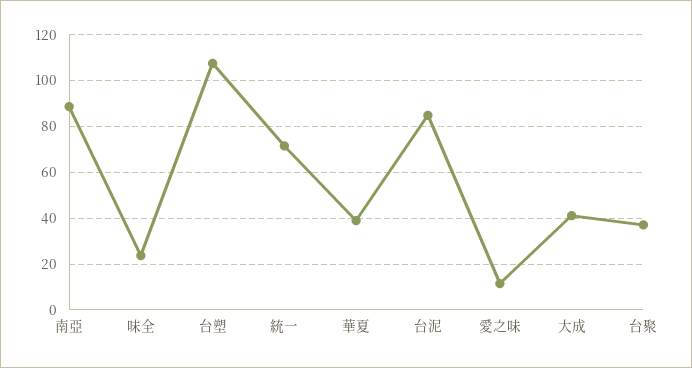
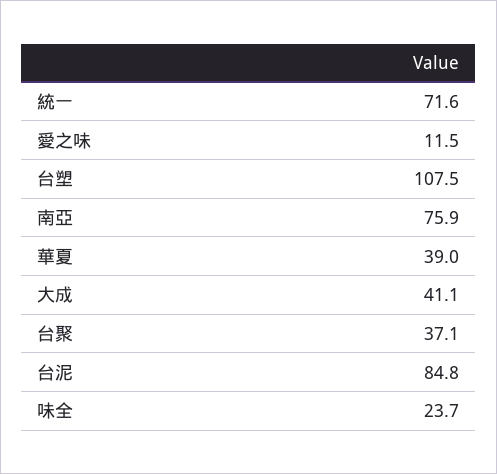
南亞: 90 -> 75.9

